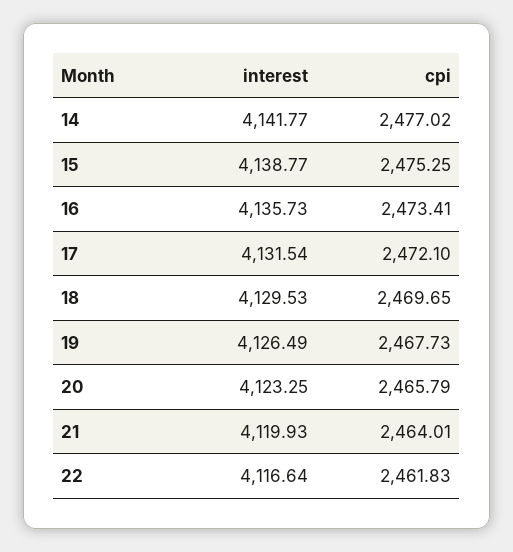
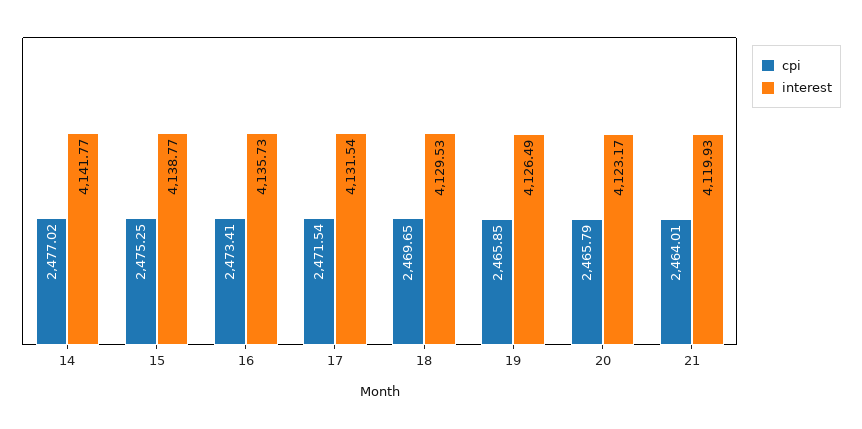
cpi, 17: 2472.1 -> 2471.54
cpi, 19: 2467.73 -> 2465.85
interest, 20: 4123.25 -> 4123.17
interest, 22: 4116.64 -> none
cpi, 22: 2461.83 -> none

